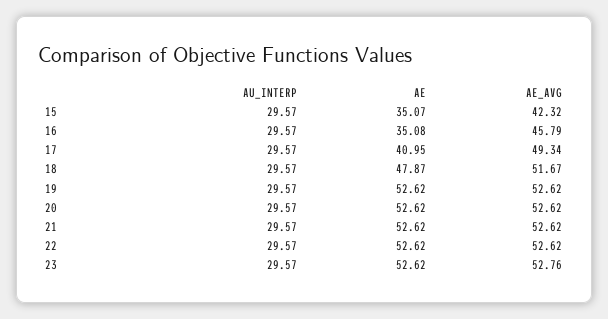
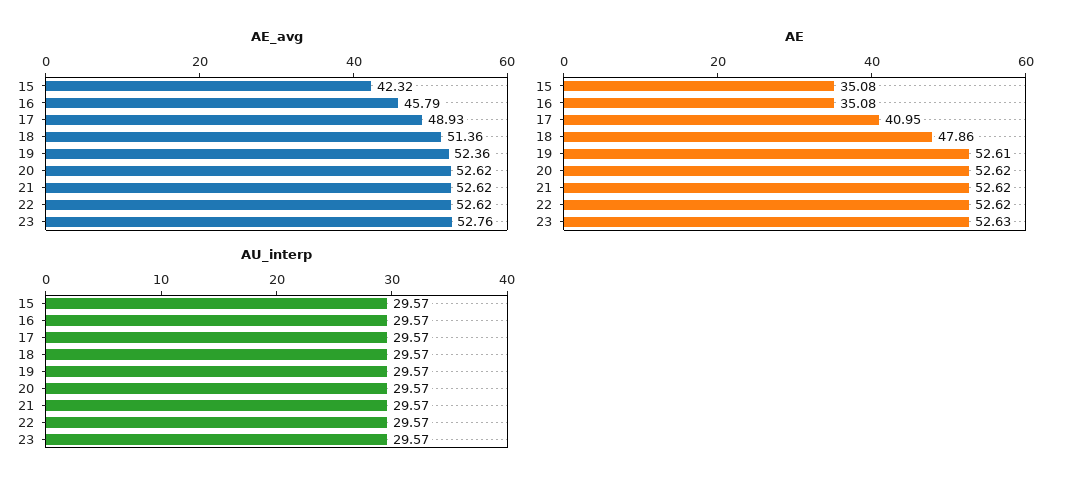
AE, 15: 35.07 -> 35.08
AE_AVG, 17: 49.34 -> 48.93
AE, 18: 47.87 -> 47.86
AE_AVG, 18: 51.67 -> 51.36
AE, 19: 52.62 -> 52.61
AE_AVG, 19: 52.62 -> 52.36
AE, 23: 52.62 -> 52.63

